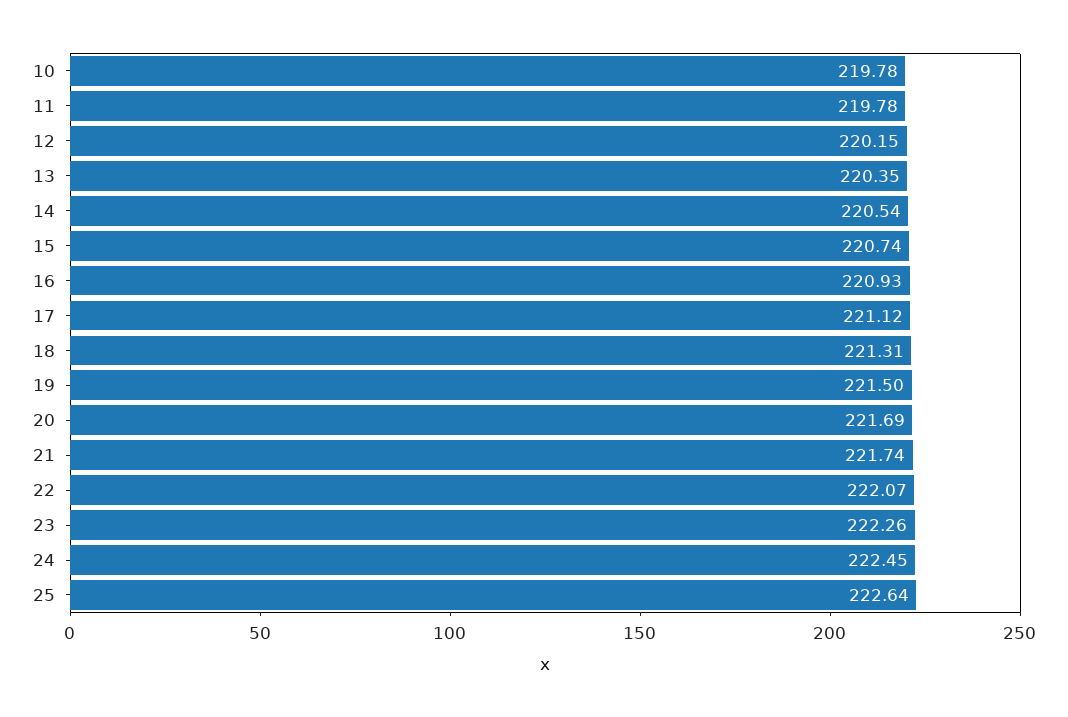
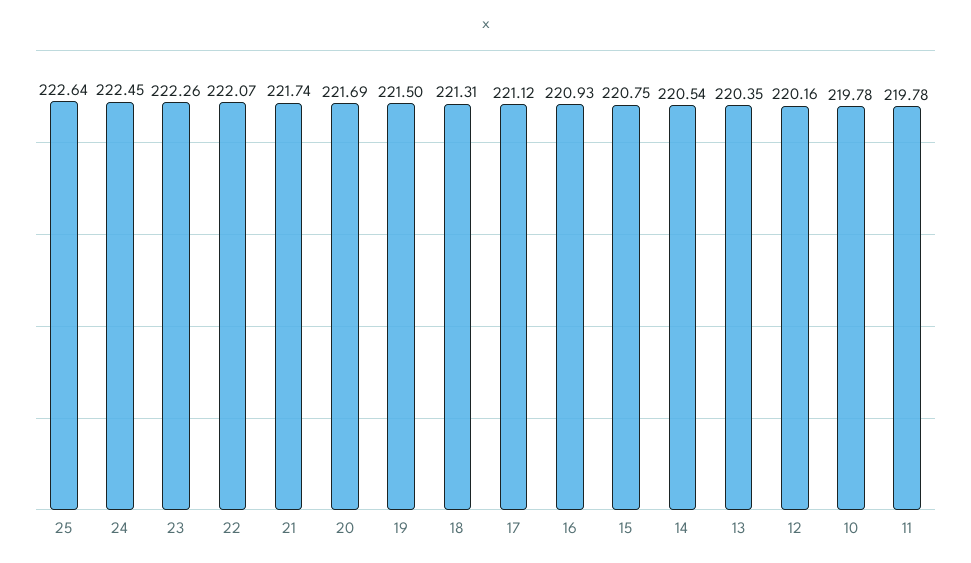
12: 220.15 -> 220.16
15: 220.74 -> 220.75

